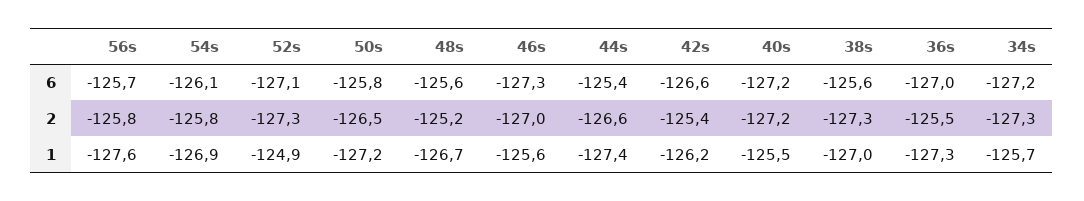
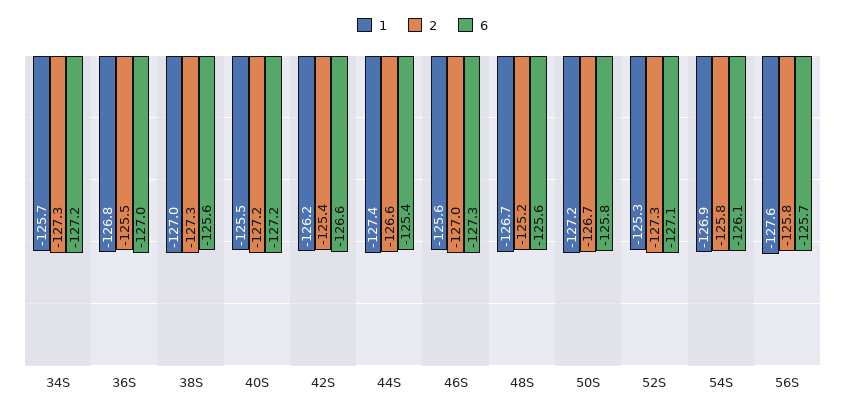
2, 50s: -126.5 -> -126.7
1, 52s: -124.9 -> -125.3
1, 36s: -127.3 -> -126.8

